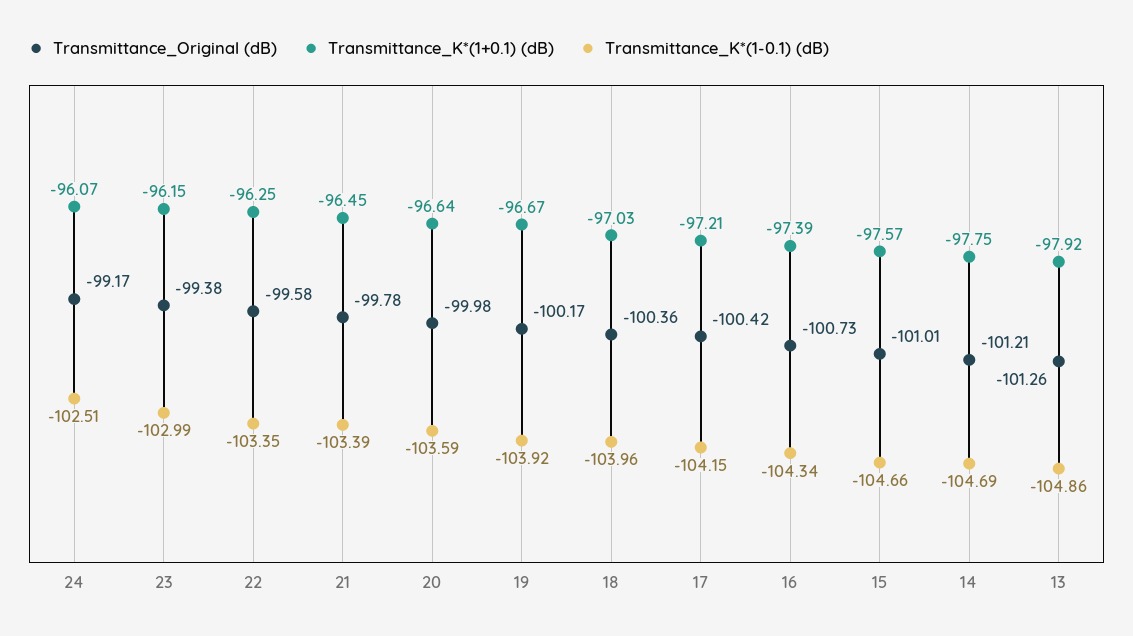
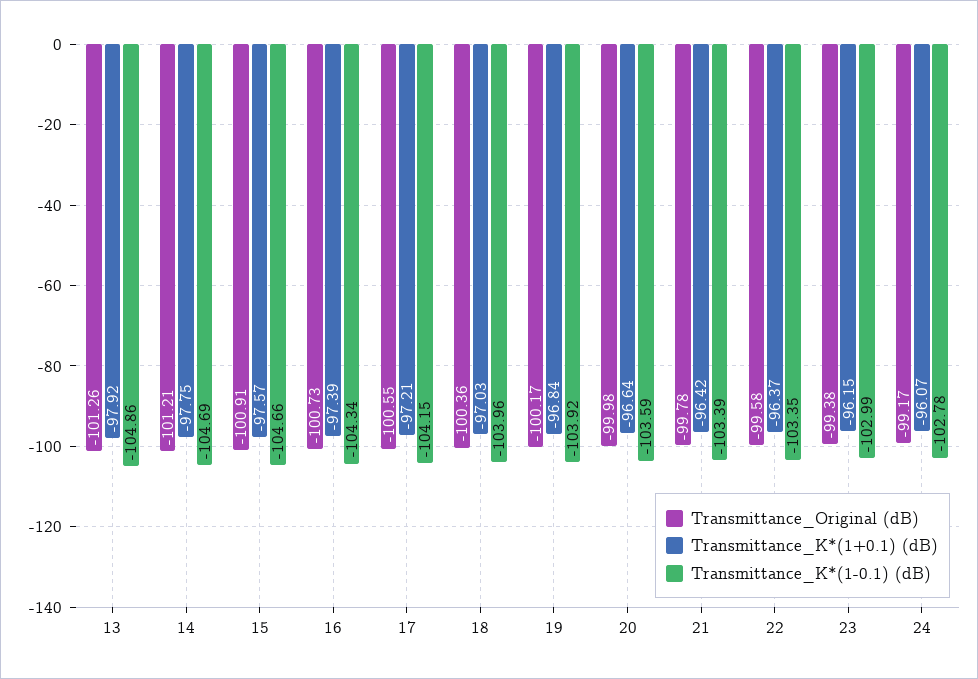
Transmittance_K*(1-0.1) (dB), 24: -102.51 -> -102.78
Transmittance_K*(1+0.1) (dB), 22: -96.25 -> -96.37
Transmittance_K*(1+0.1) (dB), 21: -96.45 -> -96.42
Transmittance_K*(1+0.1) (dB), 19: -96.67 -> -96.84
Transmittance_Original (dB), 17: -100.42 -> -100.55
Transmittance_Original (dB), 15: -101.01 -> -100.91

